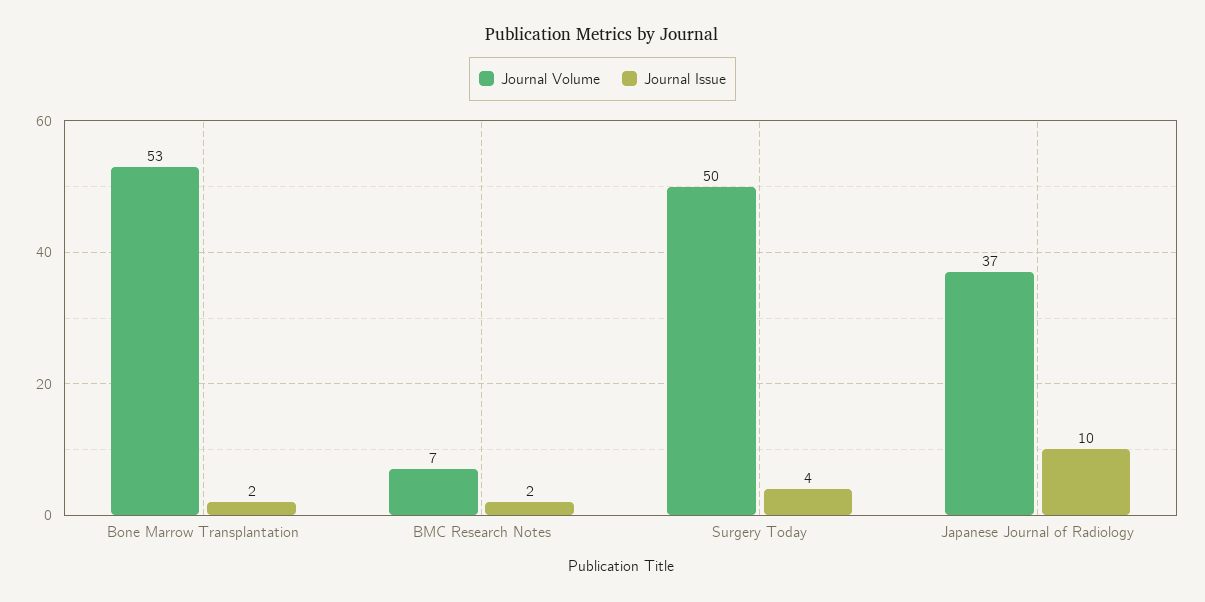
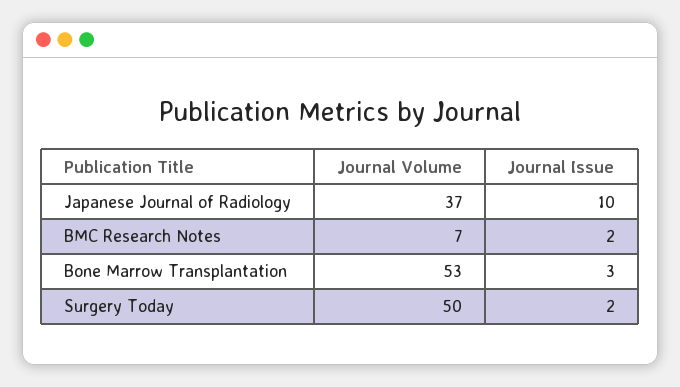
Journal Issue, Bone Marrow Transplantation: 2 -> 3
Journal Issue, Surgery Today: 4 -> 2

